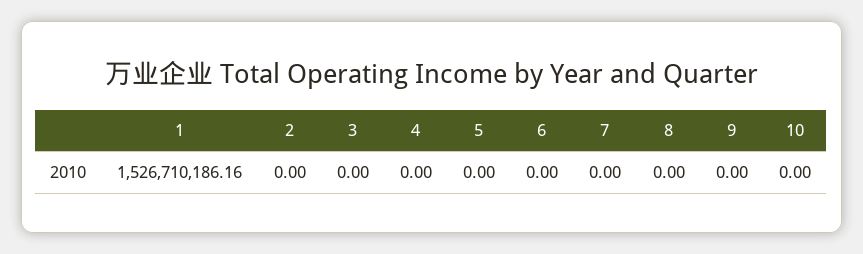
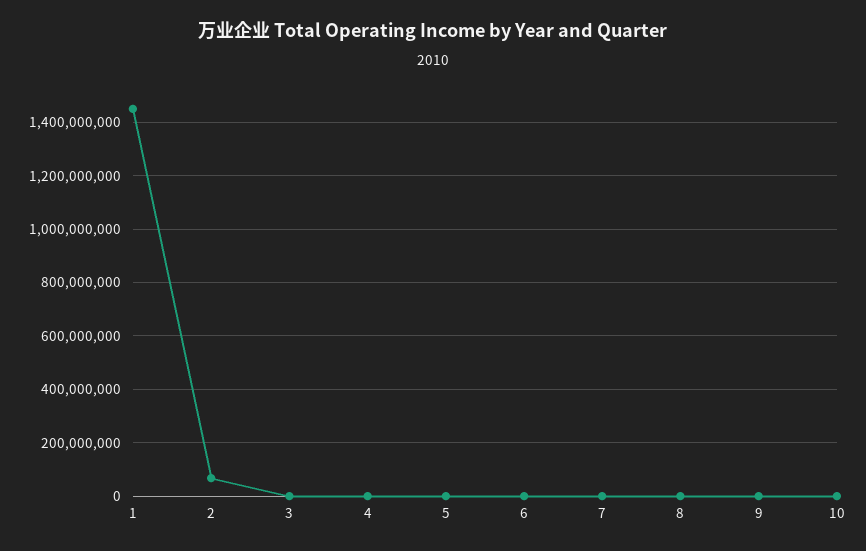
1: 1526710186.16 -> 1450000000
2: 0 -> 75000000

